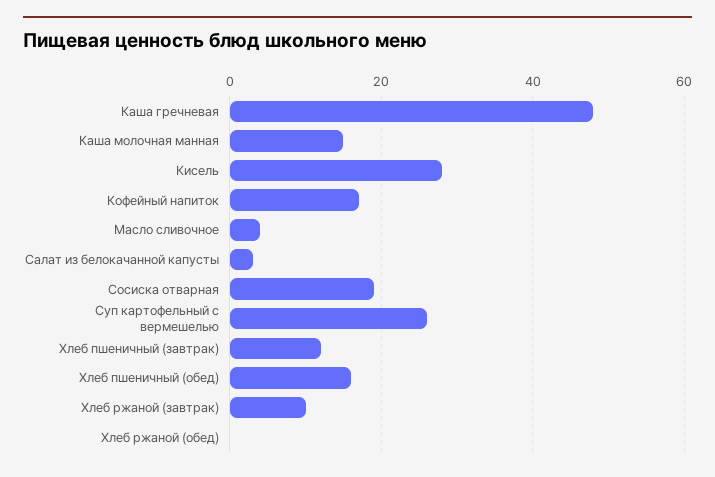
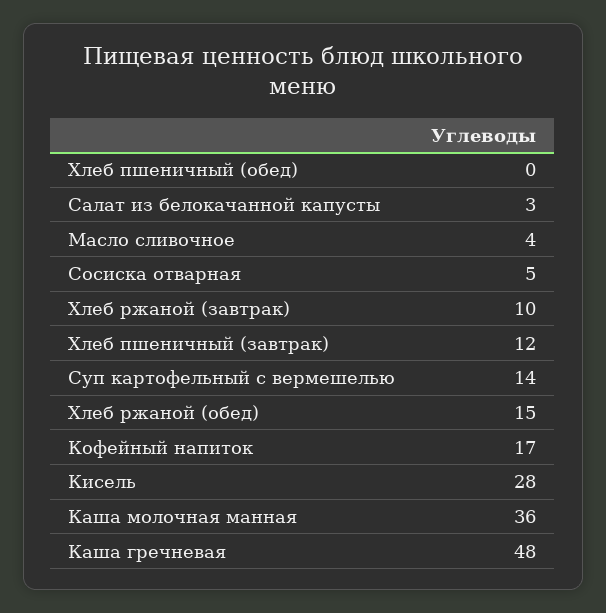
Каша молочная манная: 15 -> 36
Сосиска отварная: 20 -> 5
Суп картофельный с вермешелью: 25 -> 14
Хлеб пшеничный (обед): 15 -> 0
Хлеб ржаной (обед): 0 -> 15

